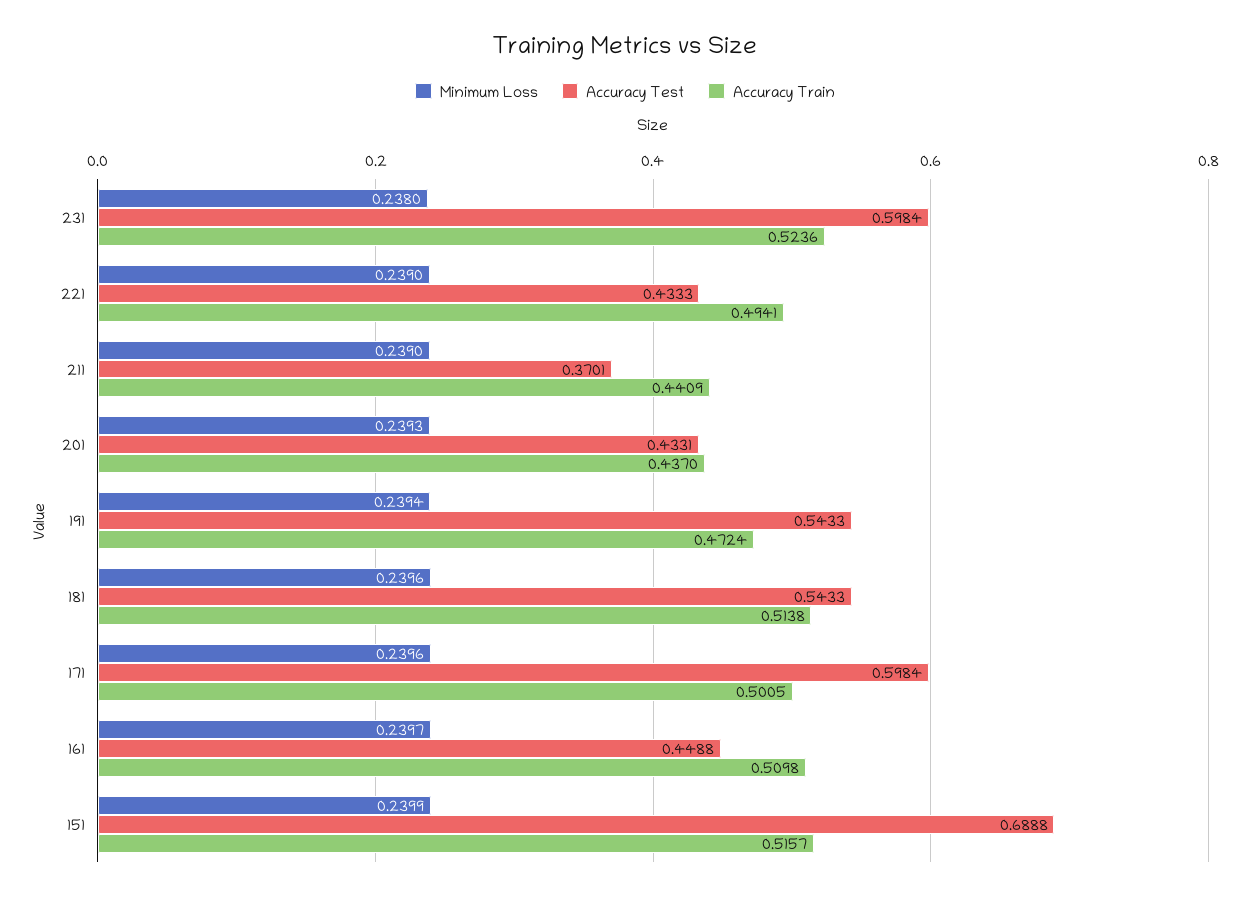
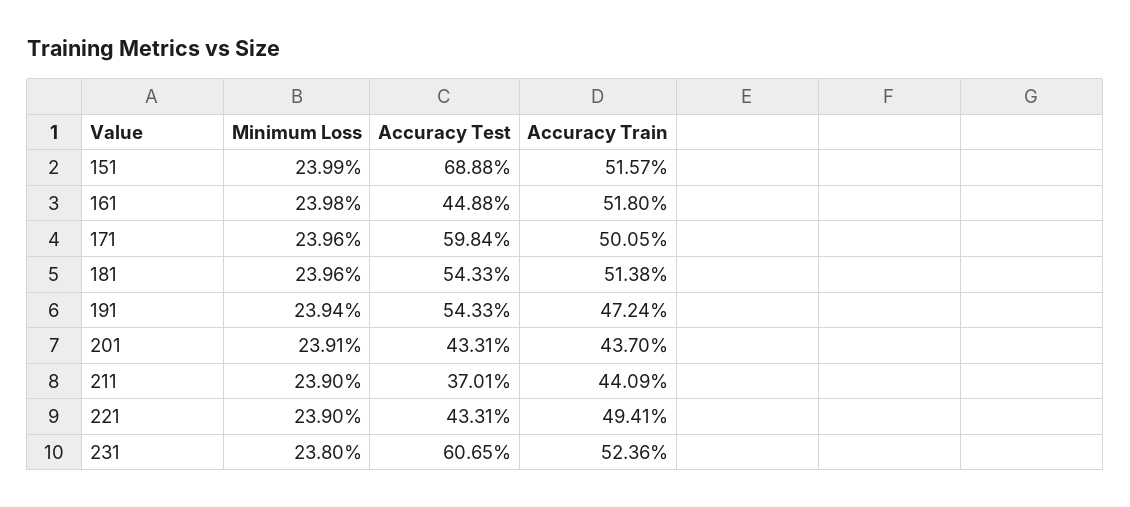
Accuracy Test, 231: 0.5984 -> 0.6065
Accuracy Test, 221: 0.4333 -> 0.4331
Minimum Loss, 201: 0.2393 -> 0.2391
Minimum Loss, 161: 0.2397 -> 0.2398
Accuracy Train, 161: 0.5098 -> 0.518

